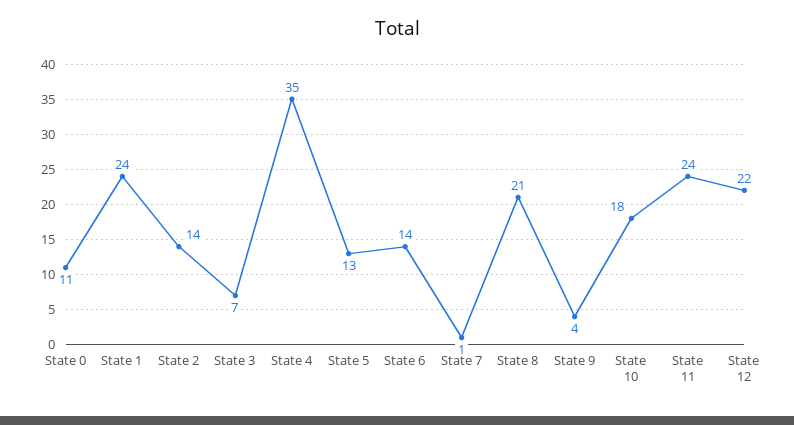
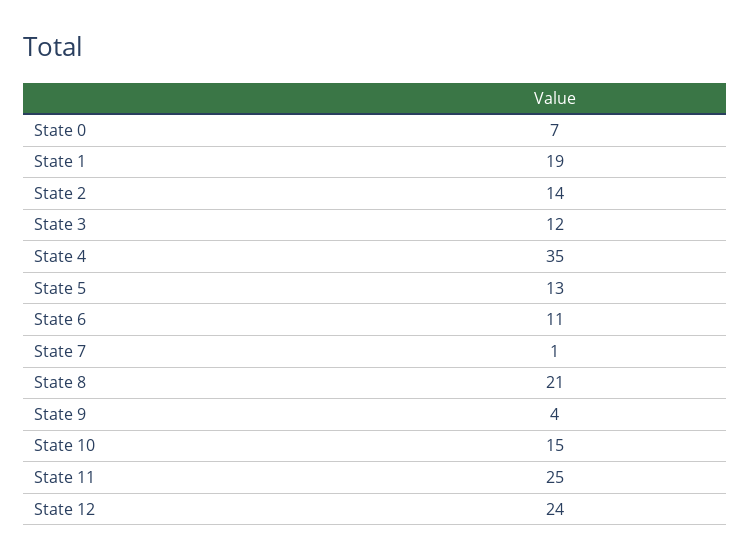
State 0: 11 -> 7
State 1: 24 -> 19
State 3: 7 -> 12
State 6: 14 -> 11
State 10: 18 -> 15
State 11: 24 -> 25
State 12: 22 -> 24

